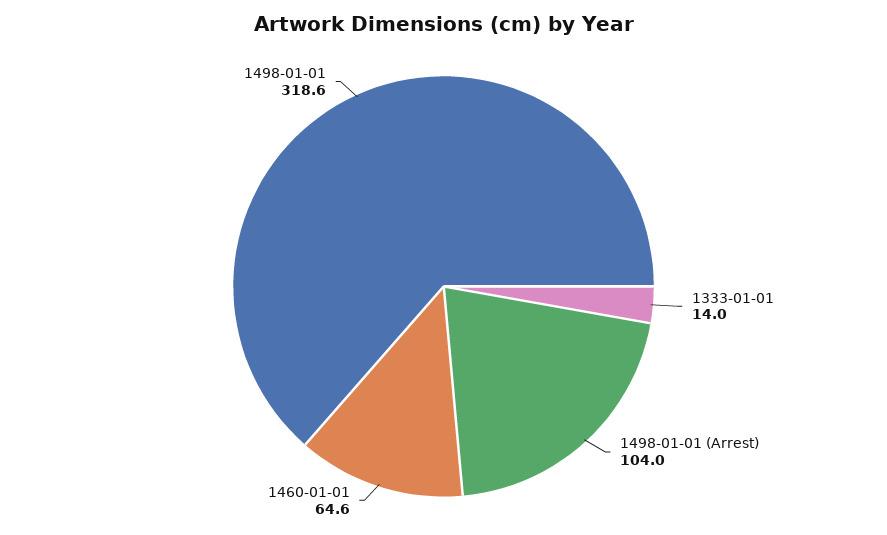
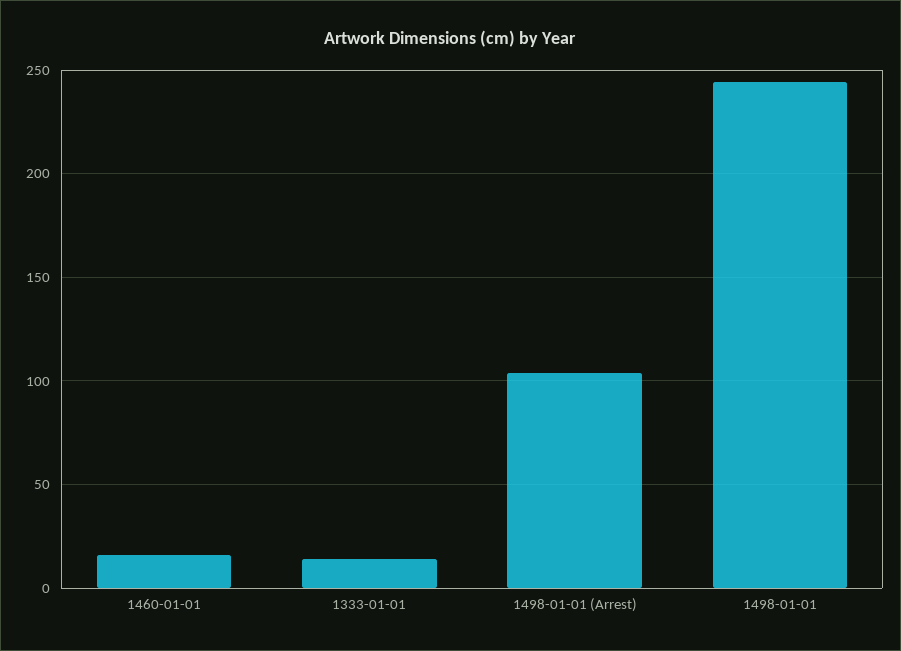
1460-01-01: 64.6 -> 15
1498-01-01: 318.6 -> 245

